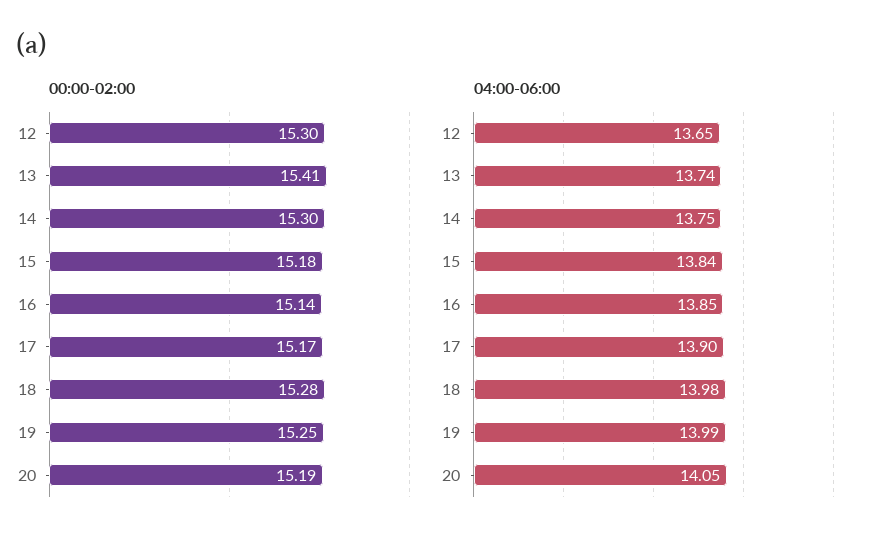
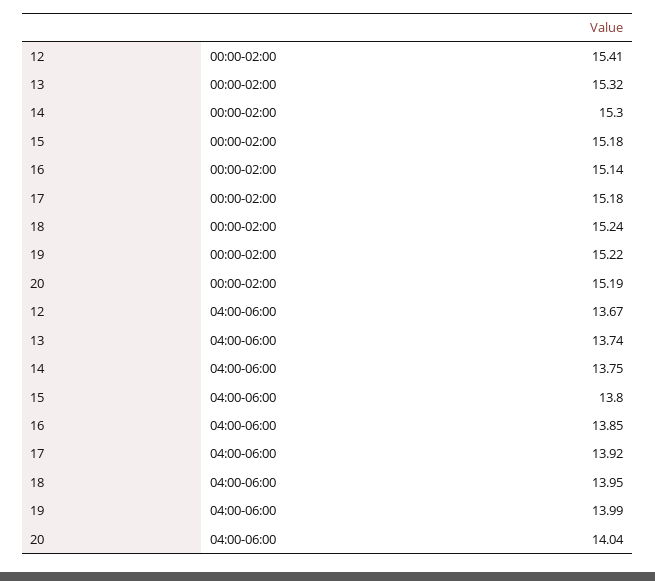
00:00-02:00, 12: 15.3 -> 15.41
00:00-02:00, 13: 15.41 -> 15.32
00:00-02:00, 17: 15.17 -> 15.18
00:00-02:00, 18: 15.28 -> 15.24
00:00-02:00, 19: 15.25 -> 15.22
04:00-06:00, 12: 13.65 -> 13.67
04:00-06:00, 15: 13.84 -> 13.8
04:00-06:00, 17: 13.9 -> 13.92
04:00-06:00, 18: 13.98 -> 13.95
04:00-06:00, 20: 14.05 -> 14.04

